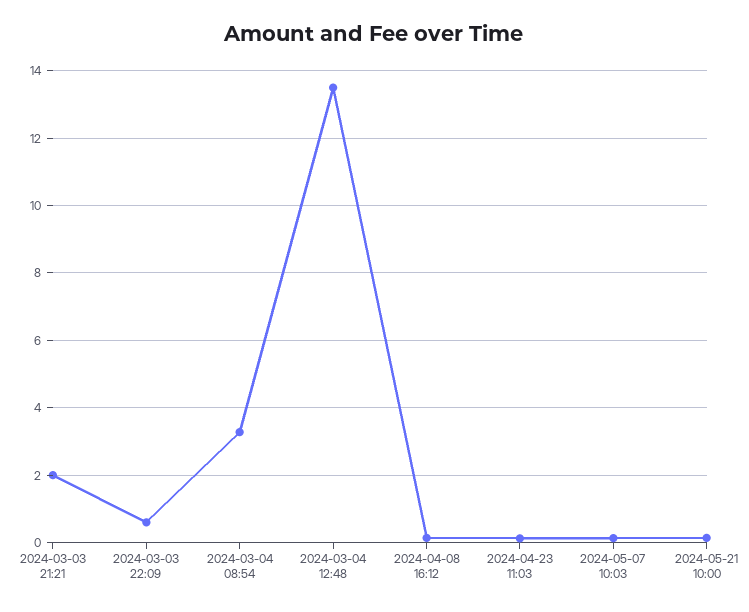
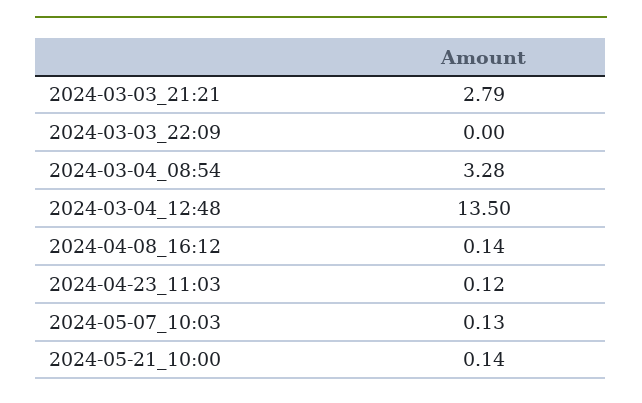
2024-03-03 21:21: 2 -> 2.79
2024-03-03 22:09: 0.6 -> 0

